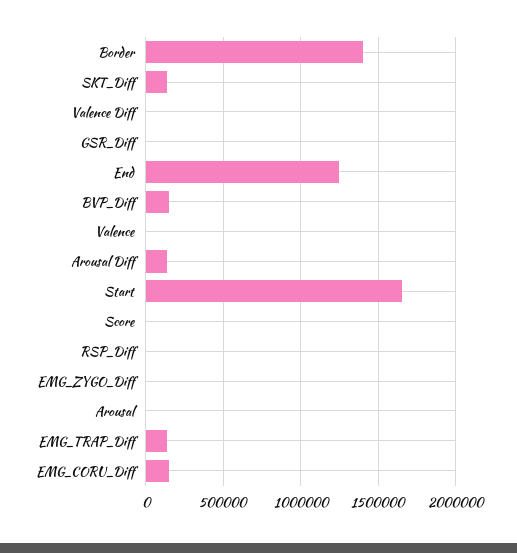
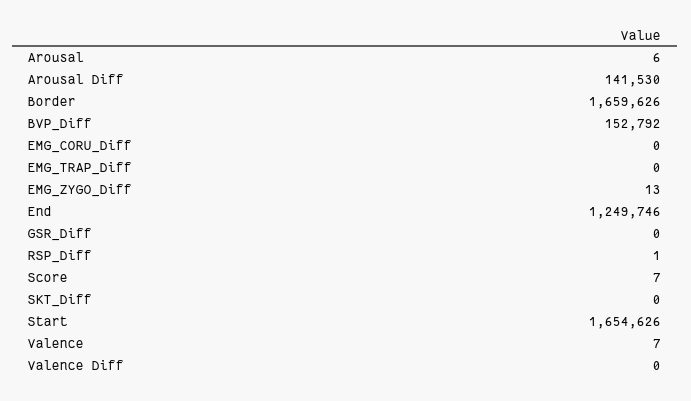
Border: 1400000 -> 1659626
SKT_Diff: 150000 -> 0
EMG_TRAP_Diff: 150000 -> 0
EMG_CORU_Diff: 150000 -> 0

